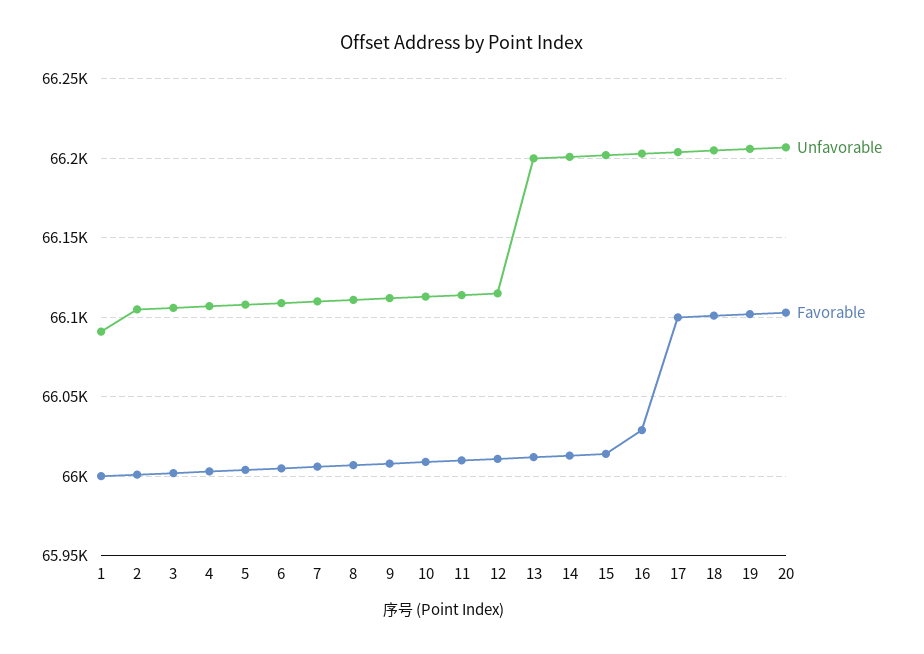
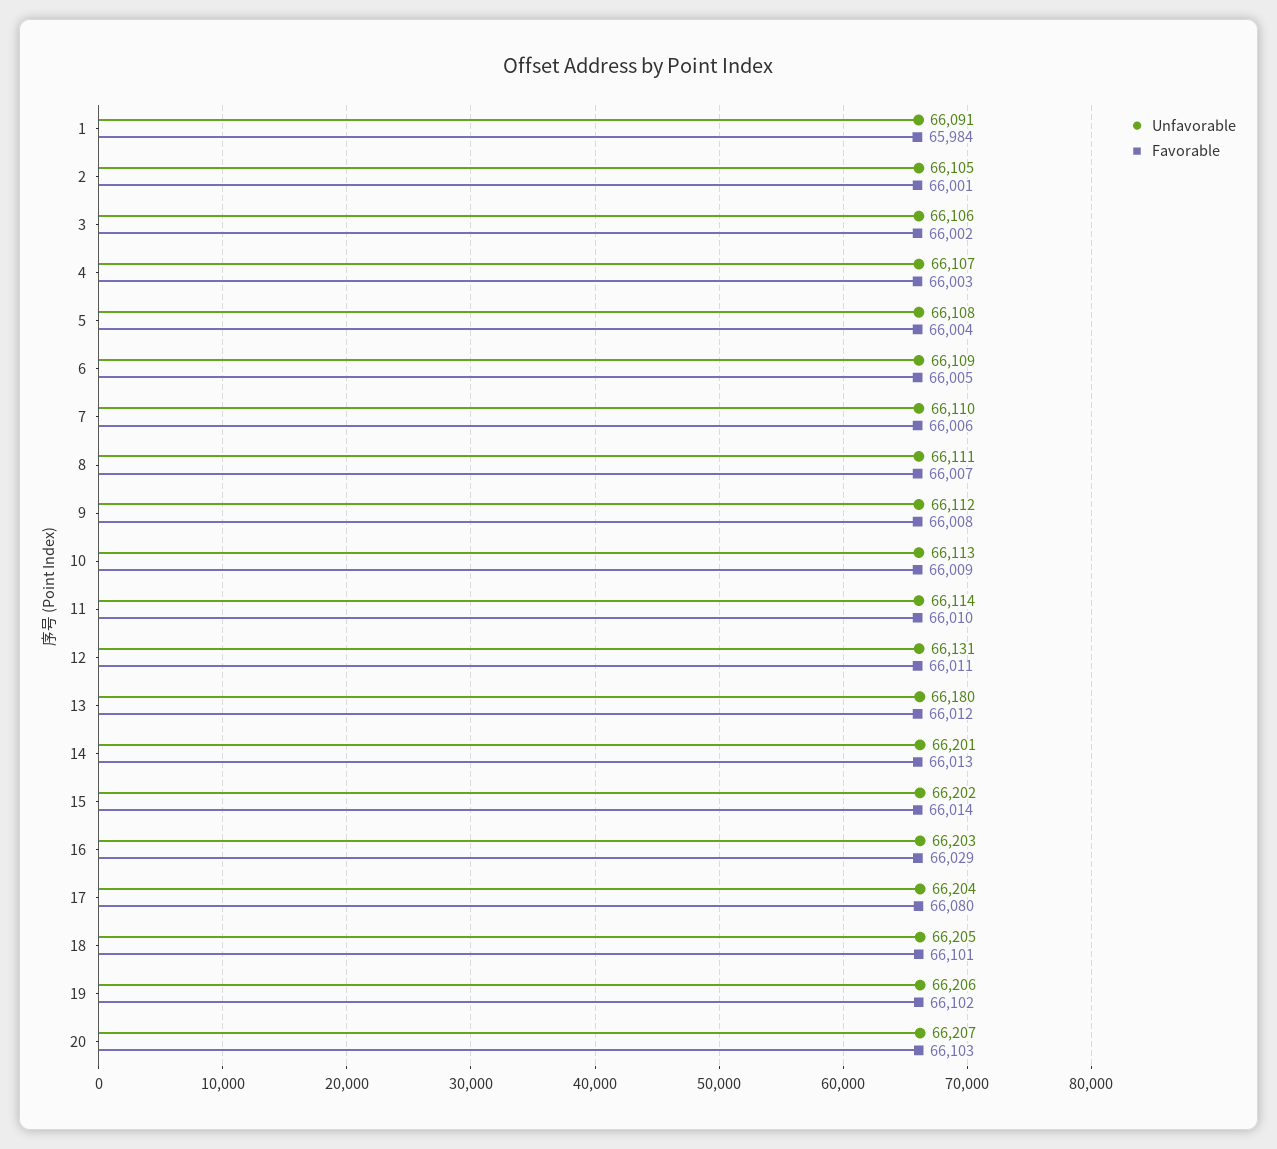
Favorable, 1: 66000 -> 65984
Unfavorable, 12: 66115 -> 66131
Unfavorable, 13: 66200 -> 66180
Favorable, 17: 66100 -> 66080

